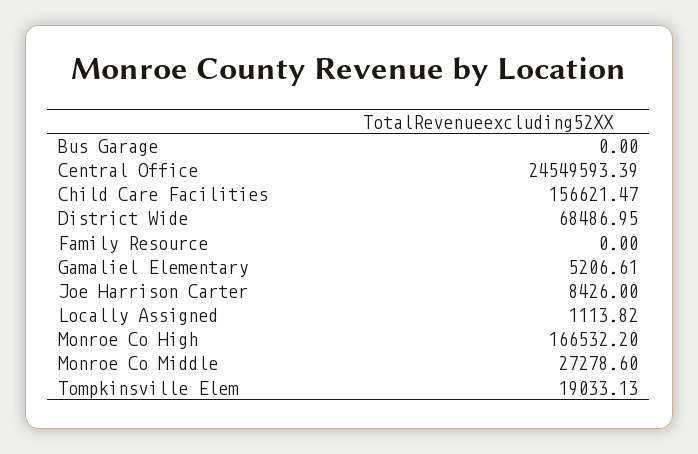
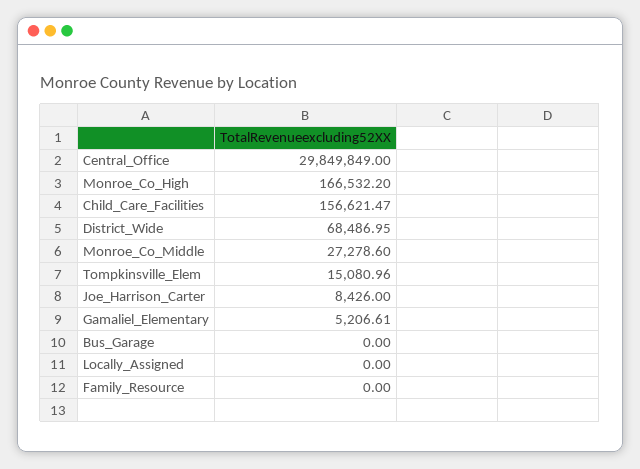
Central Office: 24549593.39 -> 29849849
Locally Assigned: 1113.82 -> 0
Tompkinsville Elem: 19033.13 -> 15080.96

